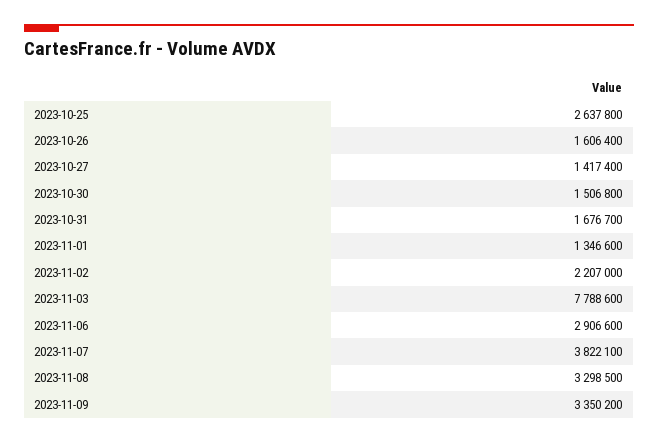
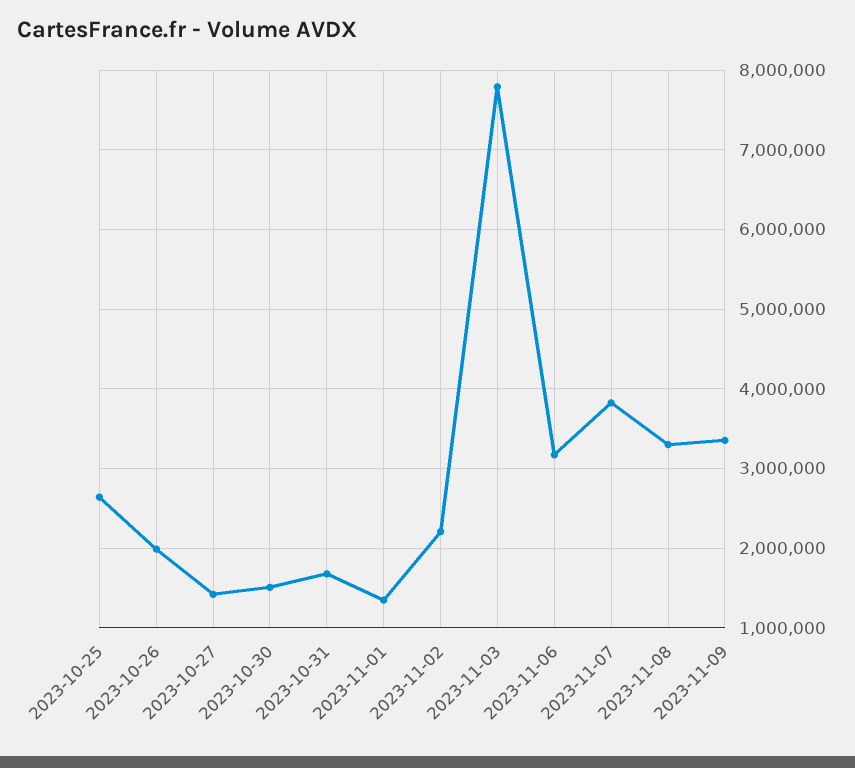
2023-10-26: 1606400 -> 2000000
2023-11-06: 2906600 -> 3200000

